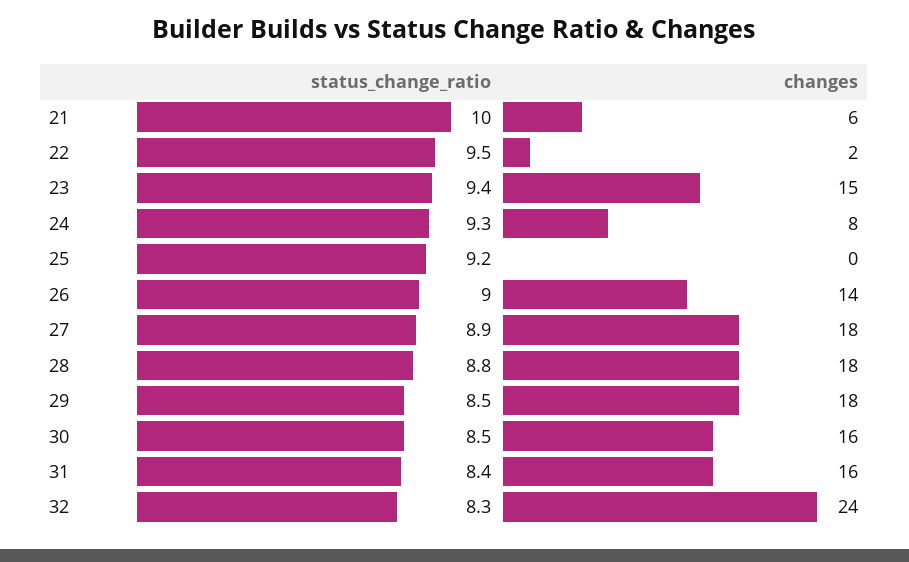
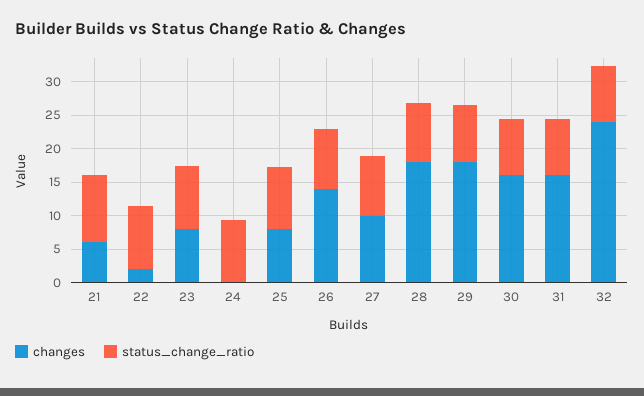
changes, 23: 15 -> 7.5
changes, 24: 8 -> 0
changes, 25: 0 -> 7.5
changes, 27: 18 -> 10

